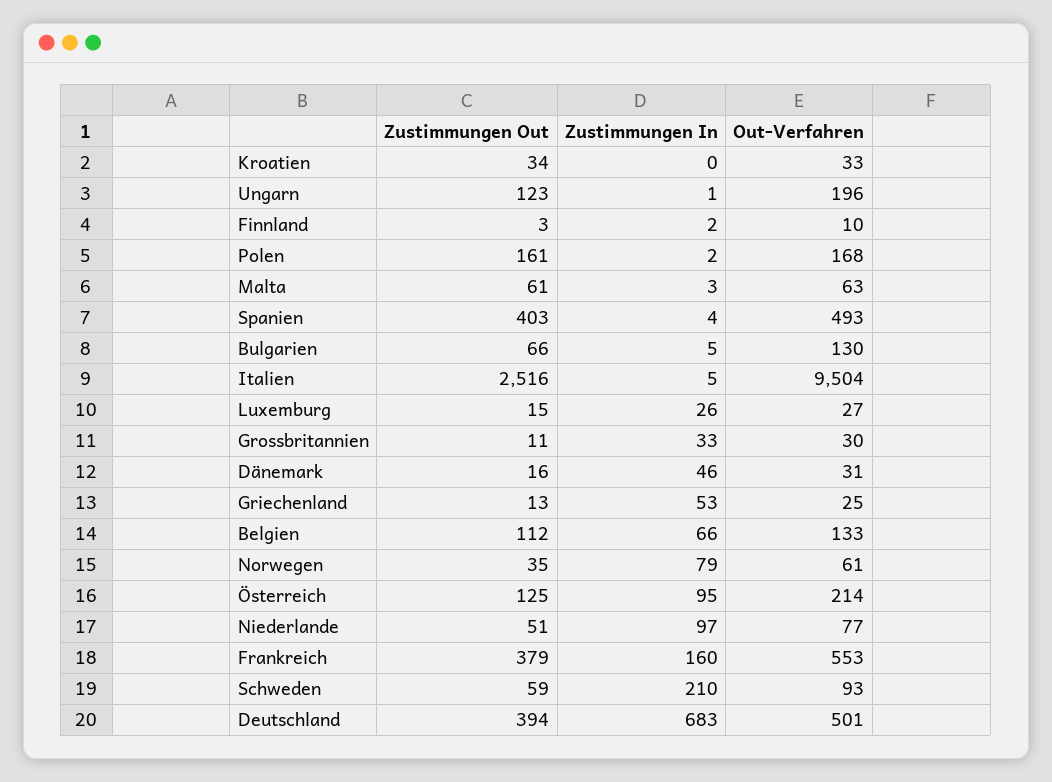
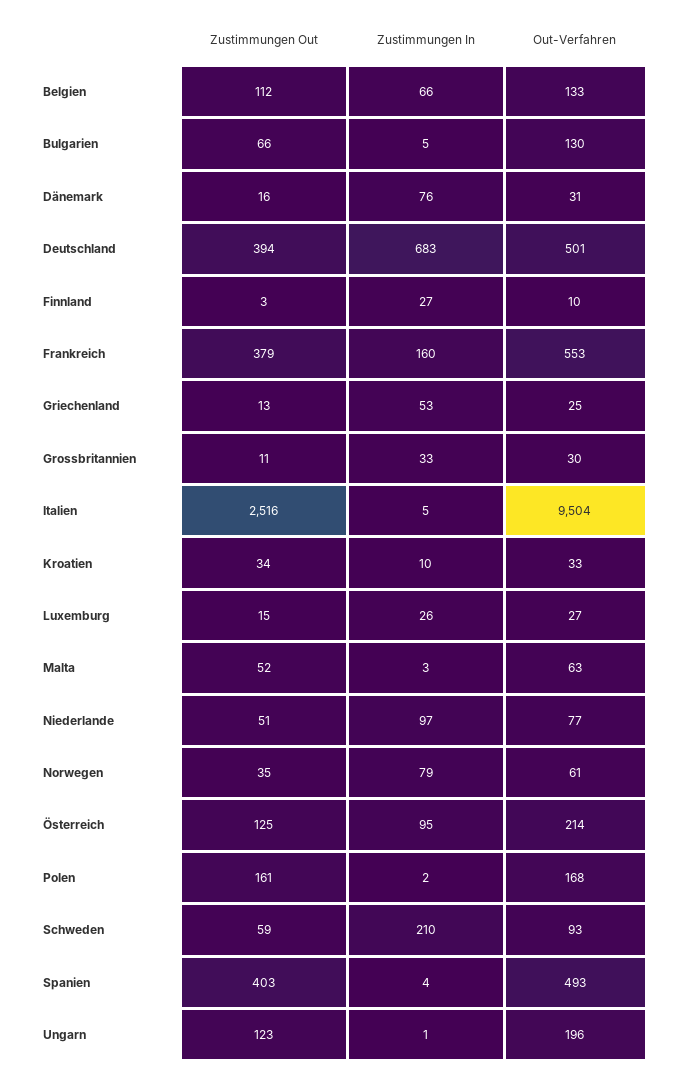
Zustimmungen In, Kroatien: 0 -> 10
Zustimmungen In, Finnland: 2 -> 27
Zustimmungen Out, Malta: 61 -> 52
Zustimmungen In, Dänemark: 46 -> 76

